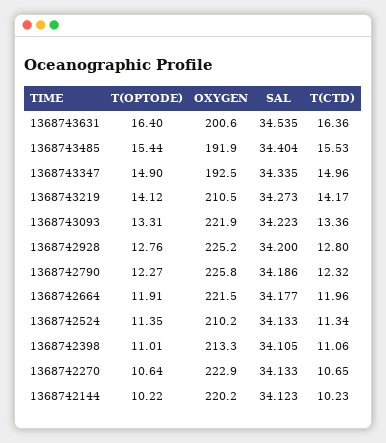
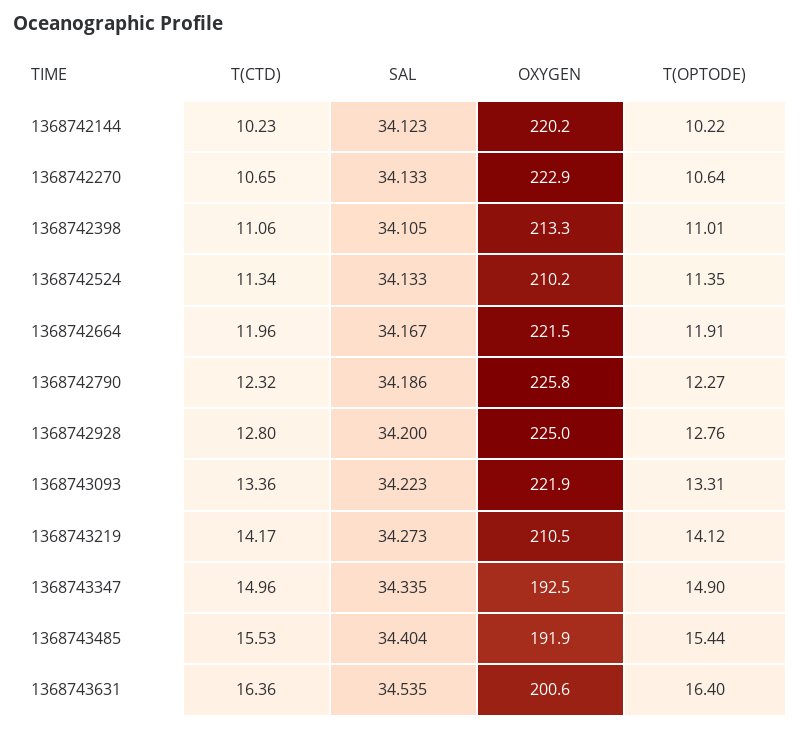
OXYGEN, 1368742928: 225.2 -> 225
SAL, 1368742664: 34.177 -> 34.167

